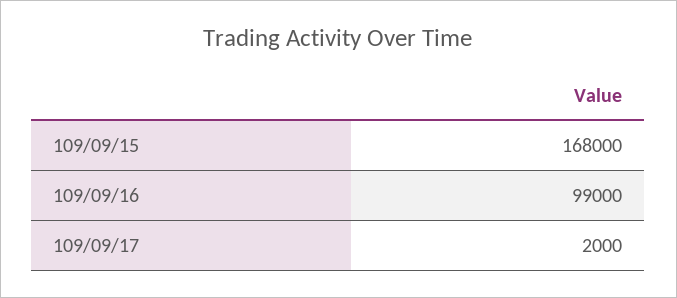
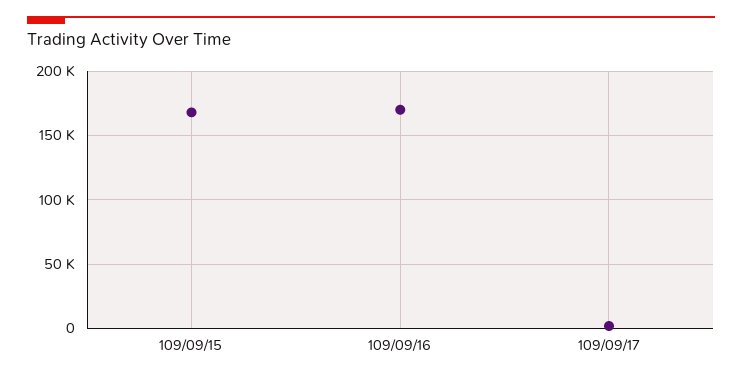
109/09/16: 99000 -> 170000

